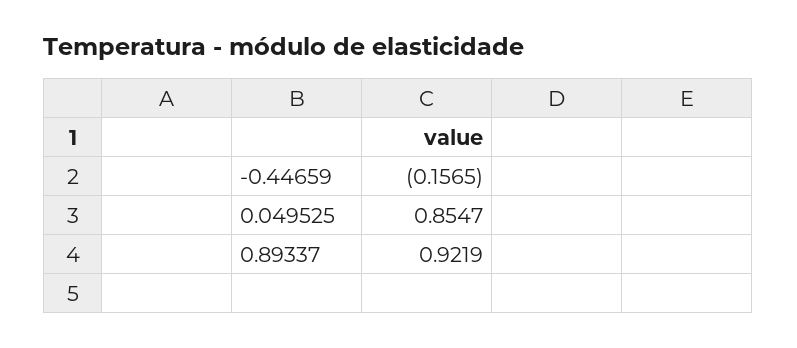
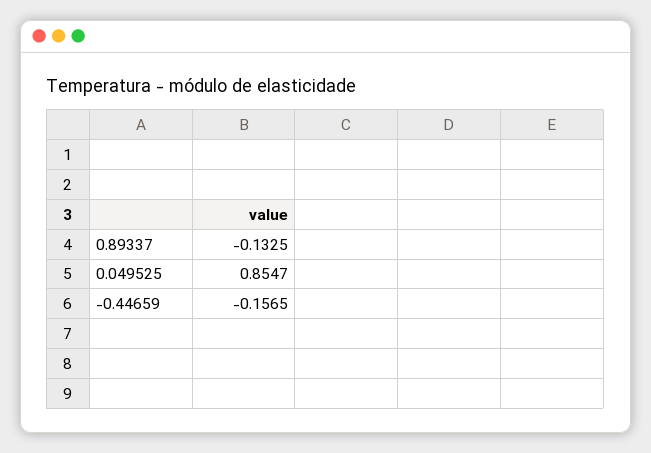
0.89337: 0.9219 -> -0.1325

